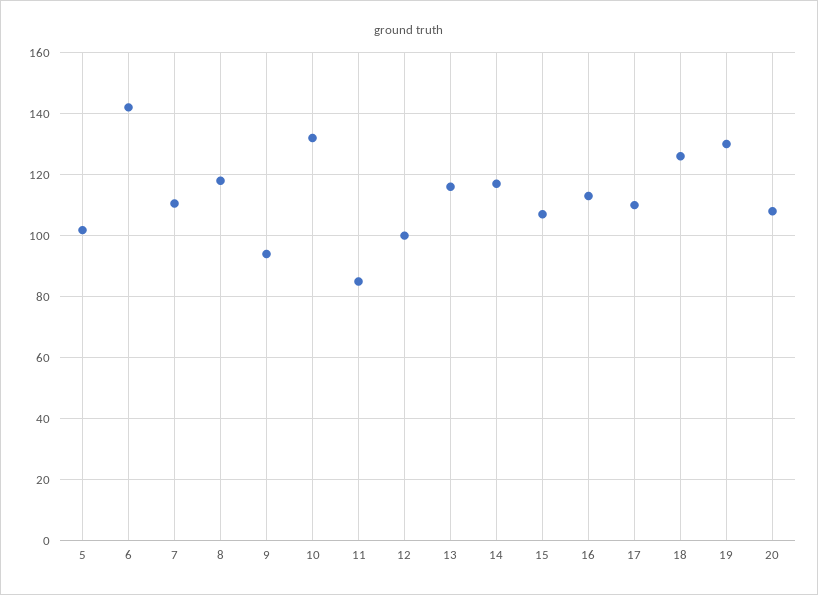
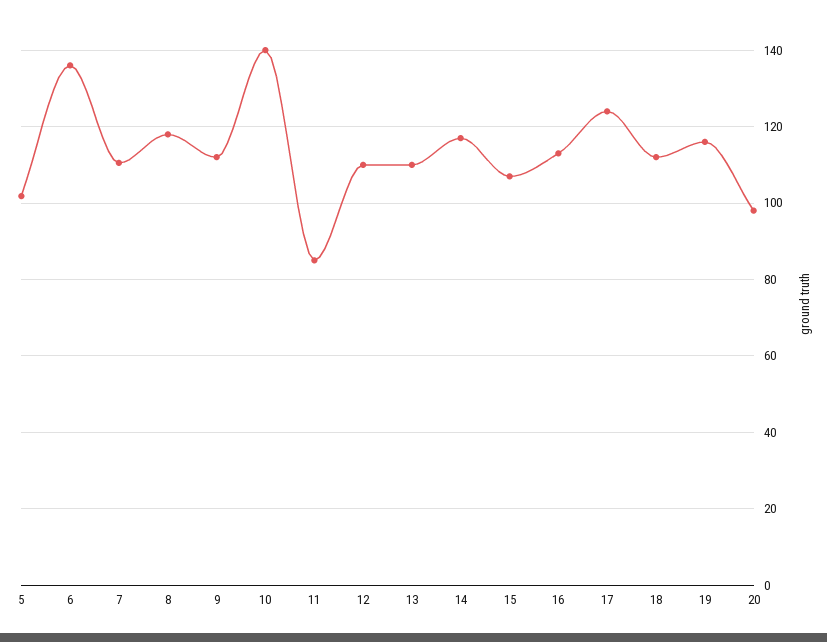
6: 142 -> 136
9: 94 -> 112
10: 132 -> 140
12: 100 -> 110
13: 116 -> 110
17: 110 -> 124
18: 126 -> 112
19: 130 -> 116
20: 108 -> 98

